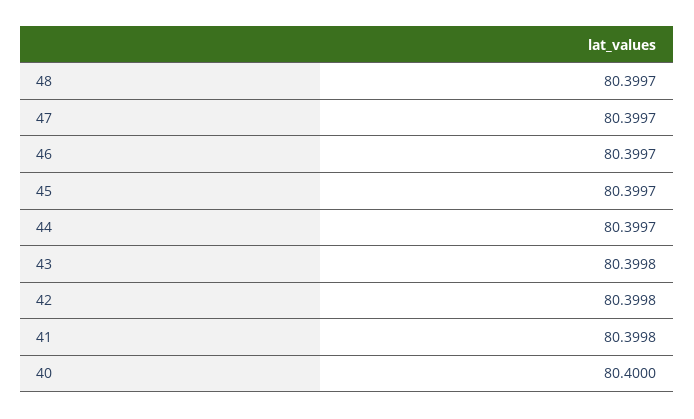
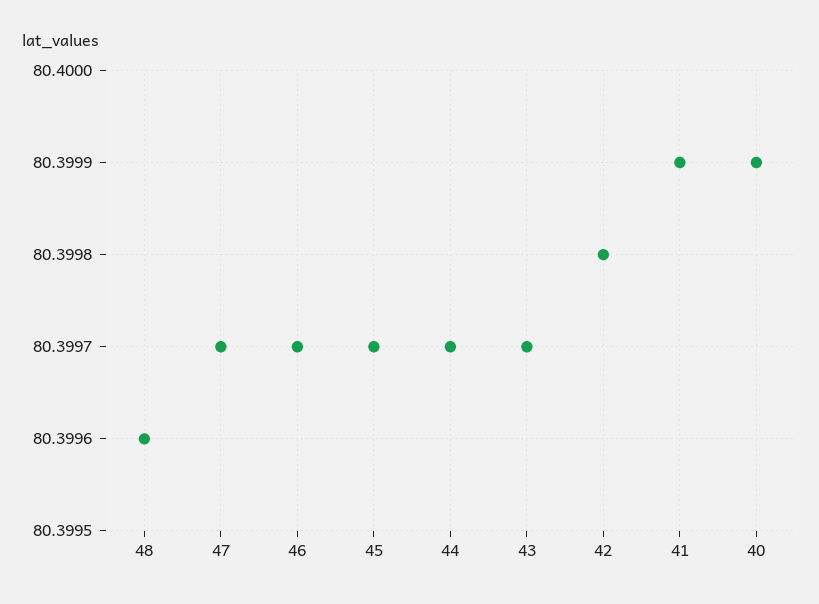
48: 80.3997 -> 80.3996
43: 80.3998 -> 80.3997
41: 80.3998 -> 80.3999
40: 80.4 -> 80.3999

